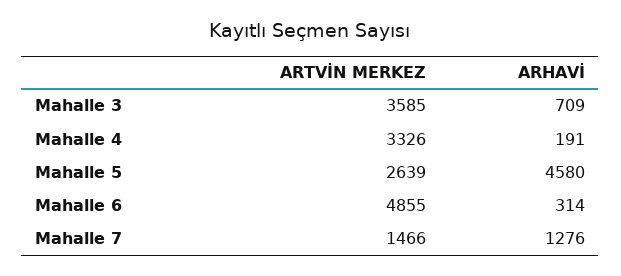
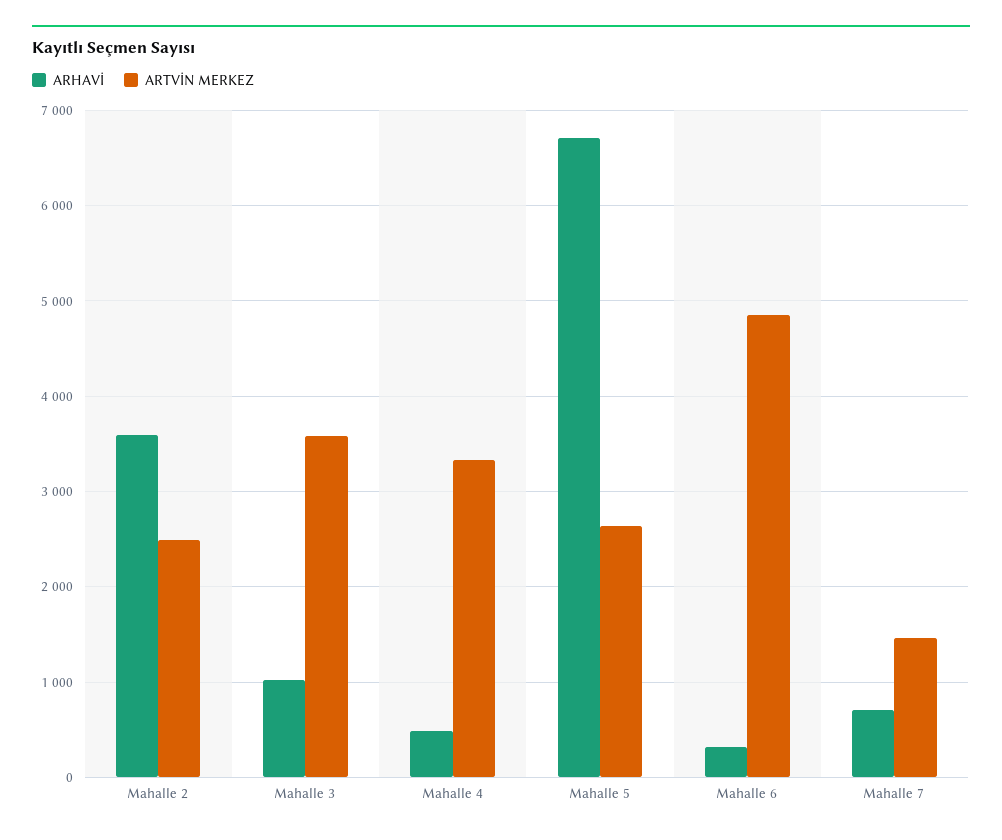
ARHAVİ, Mahalle 3: 709 -> 1000
ARHAVİ, Mahalle 4: 191 -> 500
ARHAVİ, Mahalle 5: 4580 -> 6700
ARHAVİ, Mahalle 7: 1276 -> 700
ARHAVİ, Mahalle 2: none -> 3600
ARTVİN MERKEZ, Mahalle 2: none -> 2500

